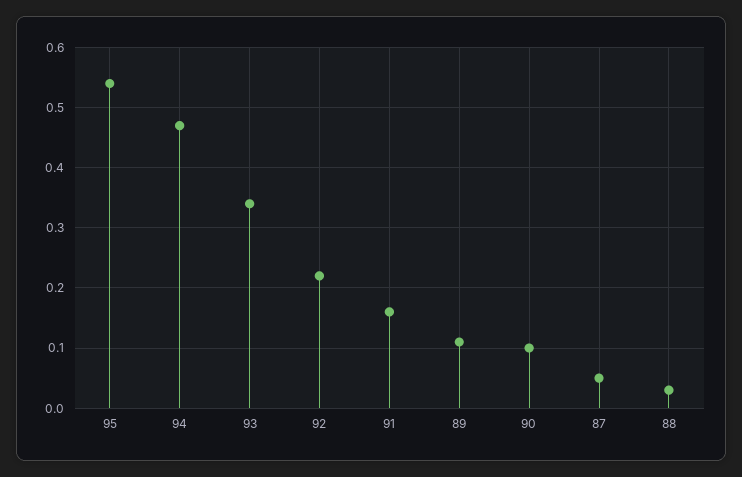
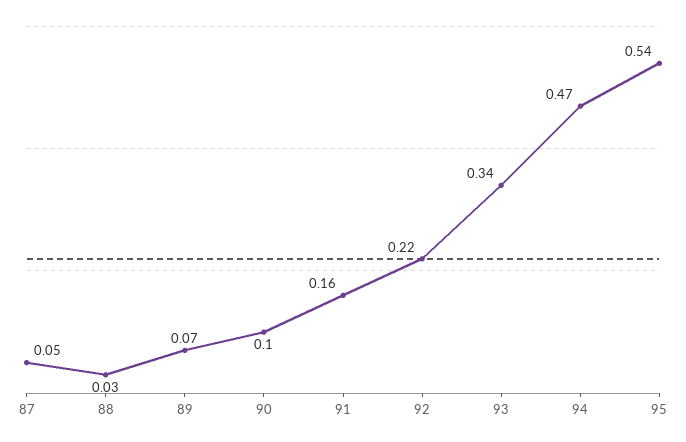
89: 0.11 -> 0.07

